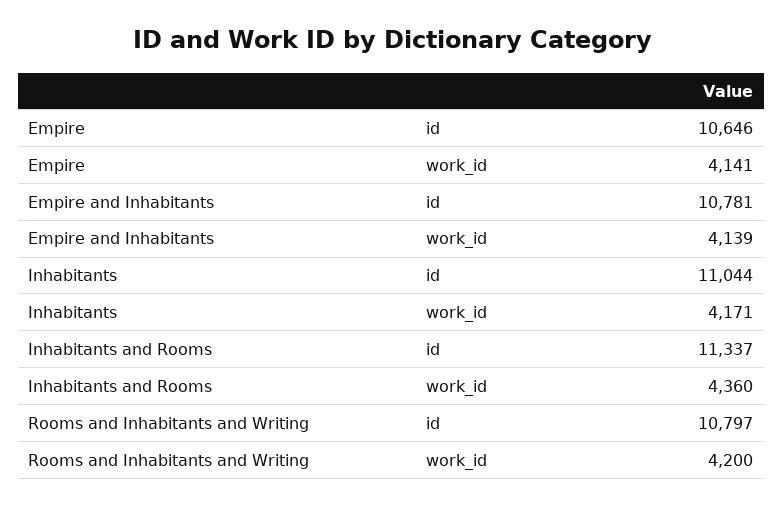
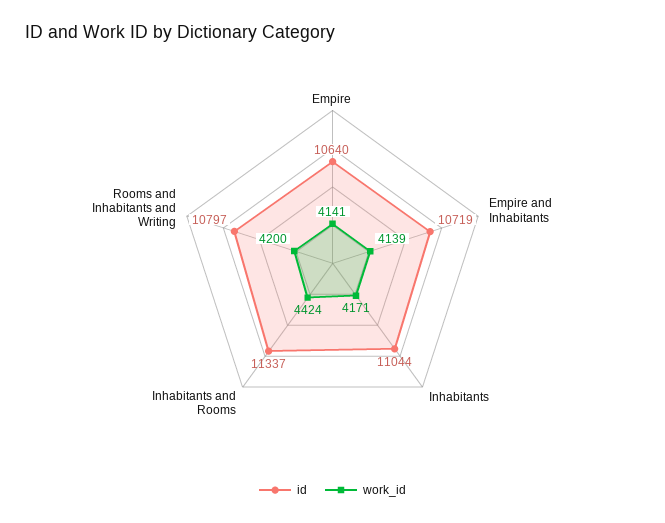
id, Empire: 10646 -> 10640
id, Empire and Inhabitants: 10781 -> 10719
work_id, Inhabitants and Rooms: 4360 -> 4424

